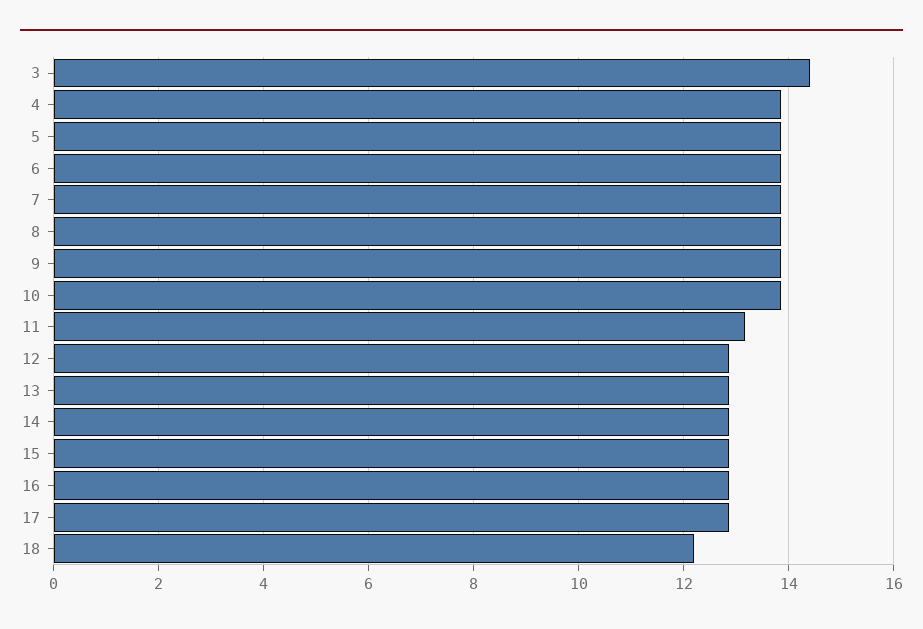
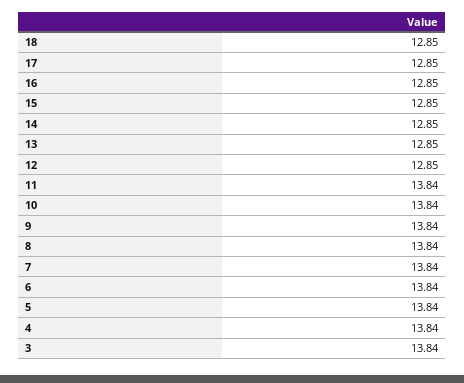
3: 14.4 -> 13.84
11: 13.2 -> 13.84
18: 12.2 -> 12.85

